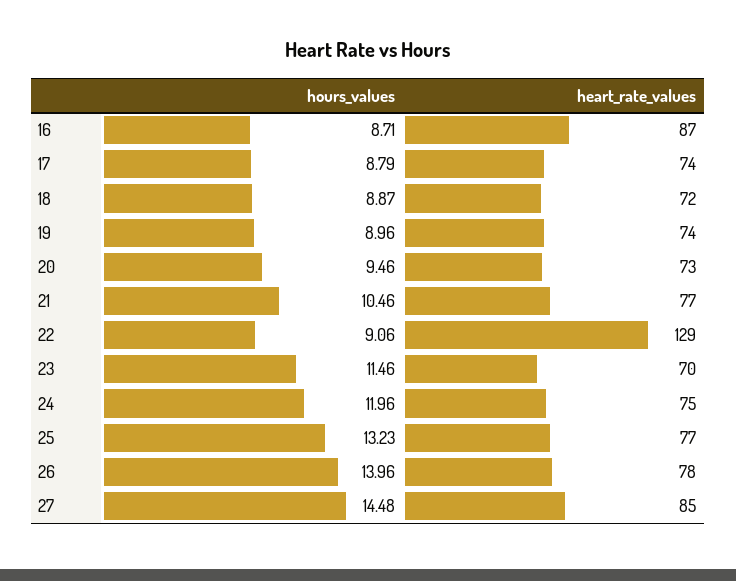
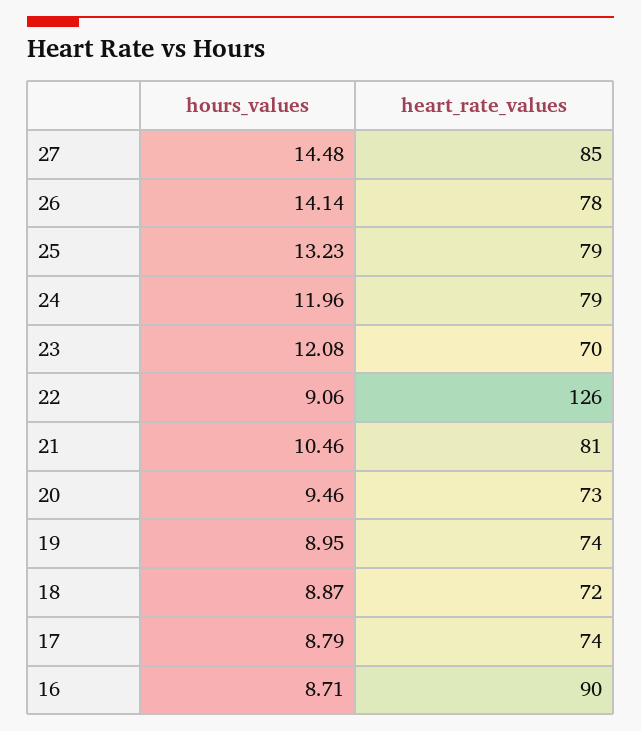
heart_rate_values, 16: 87 -> 90
hours_values, 19: 8.96 -> 8.95
heart_rate_values, 21: 77 -> 81
heart_rate_values, 22: 129 -> 126
hours_values, 23: 11.46 -> 12.08
heart_rate_values, 24: 75 -> 79
heart_rate_values, 25: 77 -> 79
hours_values, 26: 13.96 -> 14.14

